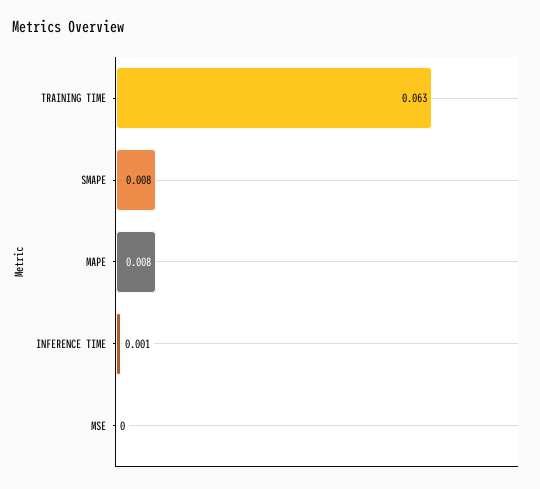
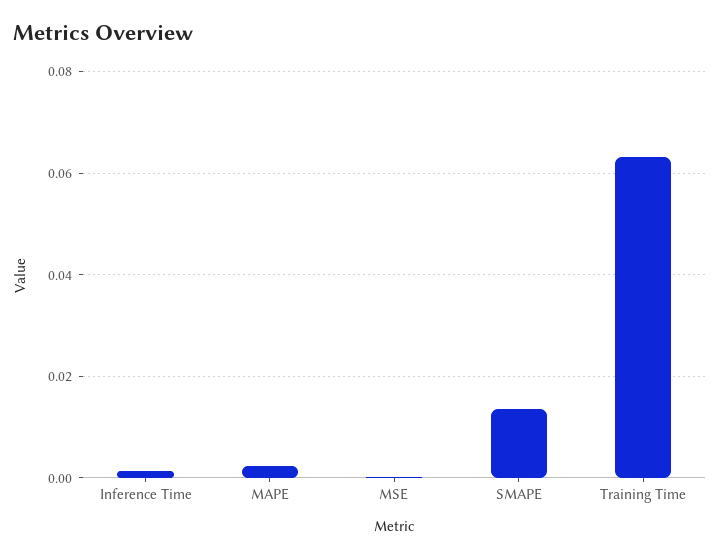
SMAPE: 0.008 -> 0.014
MAPE: 0.008 -> 0.002

